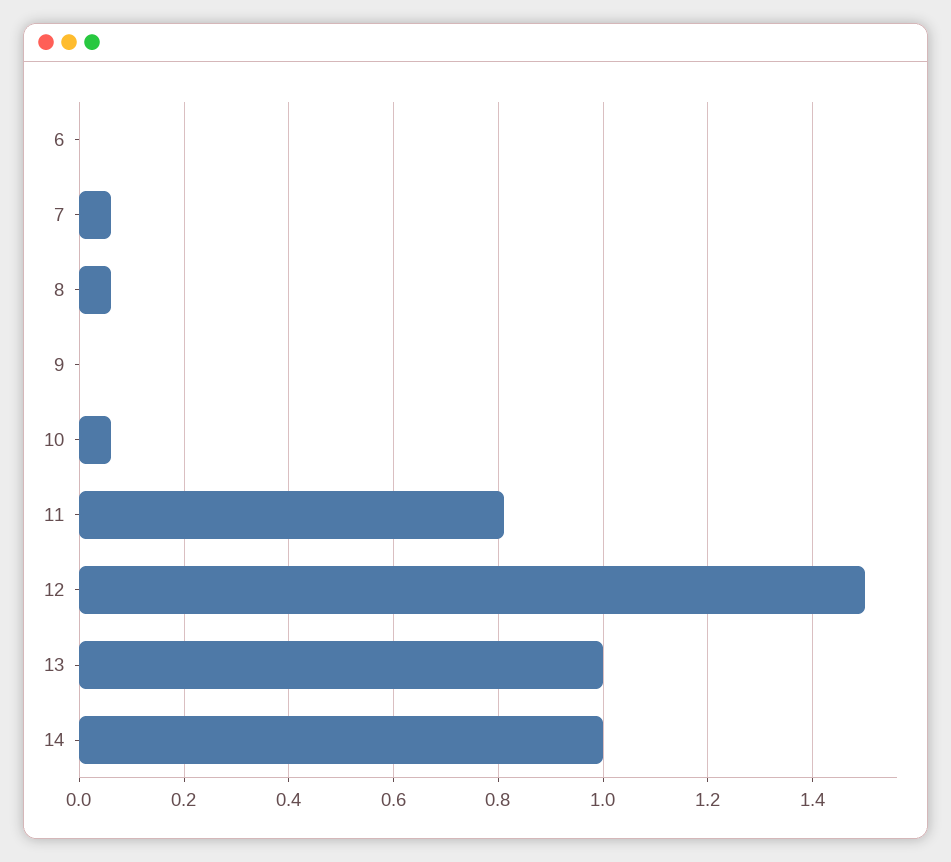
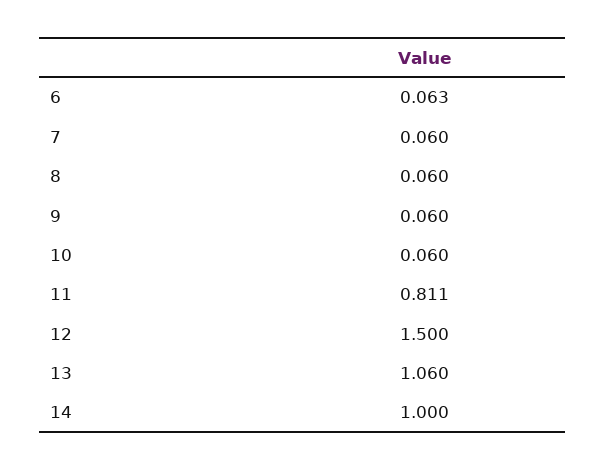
6: 0 -> 0.063
9: 0 -> 0.06
13: 1 -> 1.06

